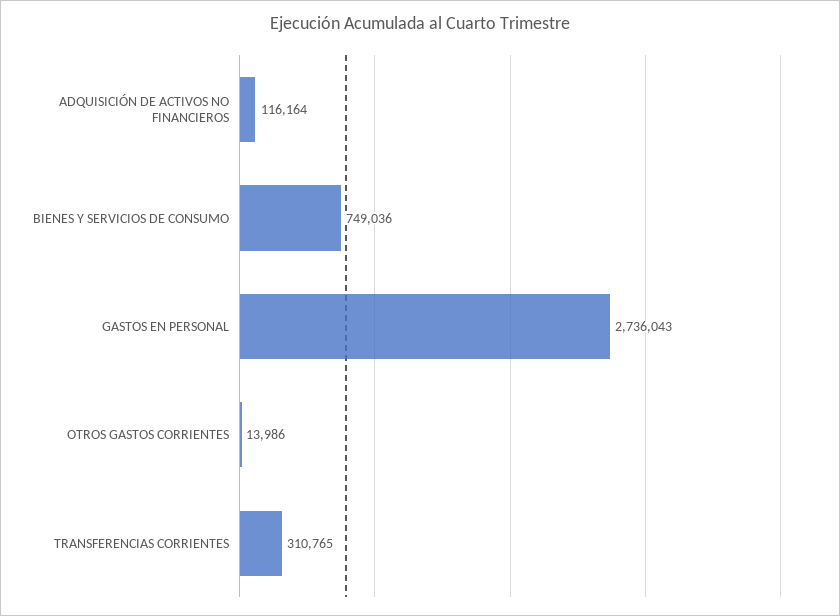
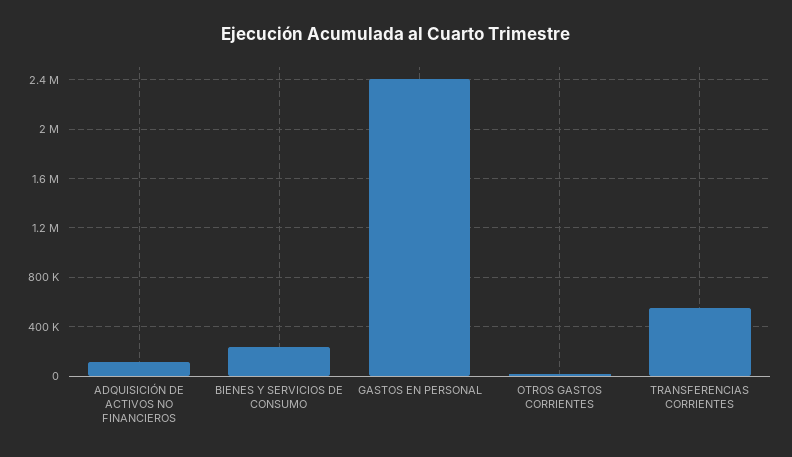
BIENES Y SERVICIOS DE CONSUMO: 749036 -> 250000
GASTOS EN PERSONAL: 2736043 -> 2400000
TRANSFERENCIAS CORRIENTES: 310765 -> 550000

